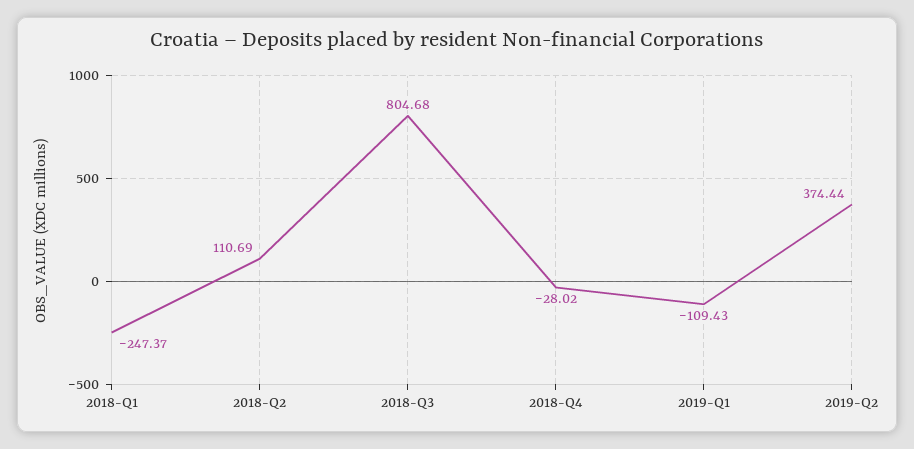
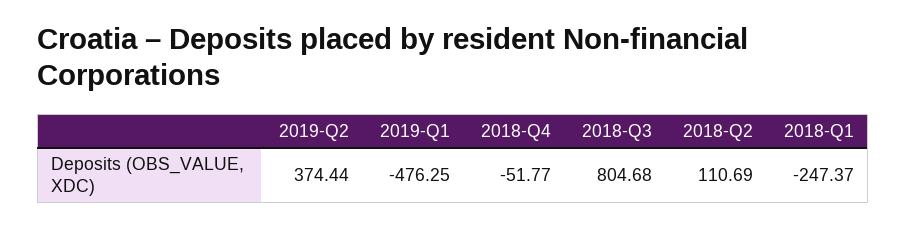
2018-Q4: -28.02 -> -51.77
2019-Q1: -109.43 -> -476.25

